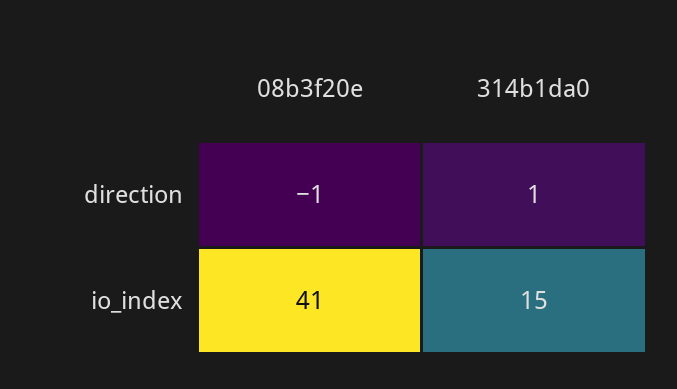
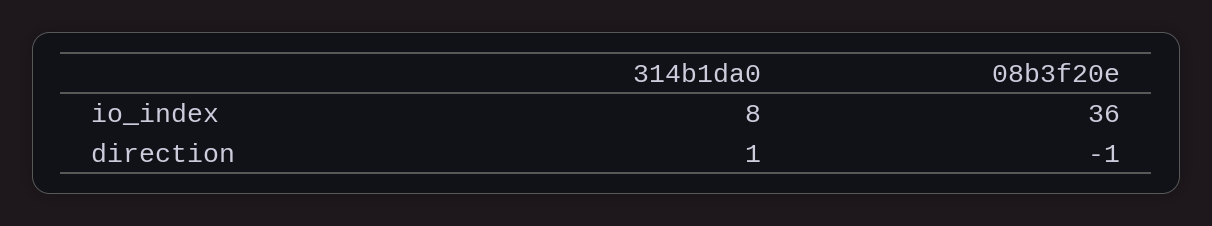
08b3f20e, io_index: 41 -> 36
314b1da0, io_index: 15 -> 8

